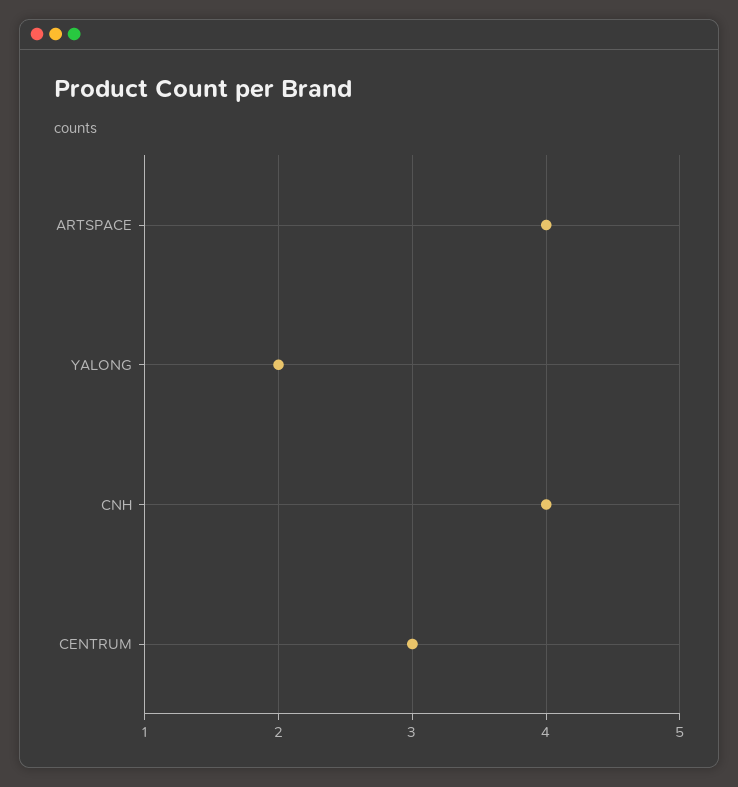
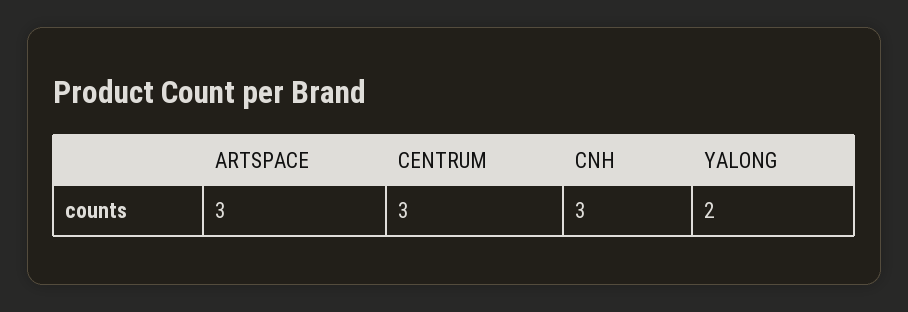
ARTSPACE: 4 -> 3
CNH: 4 -> 3

